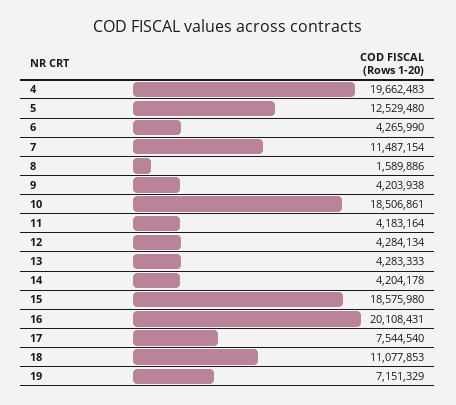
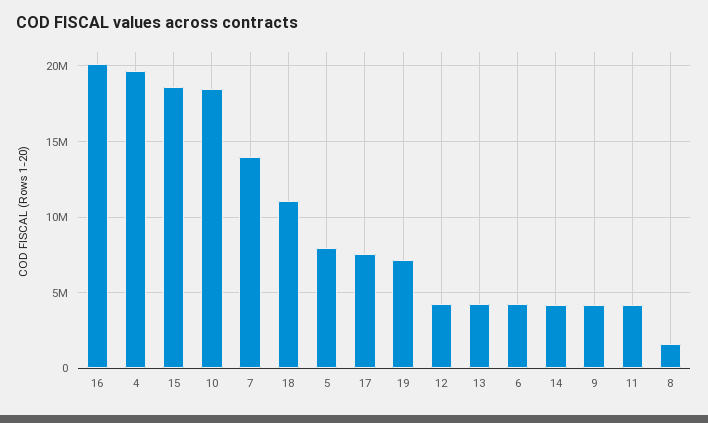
5: 12529480 -> 8000000
7: 11487154 -> 14000000

